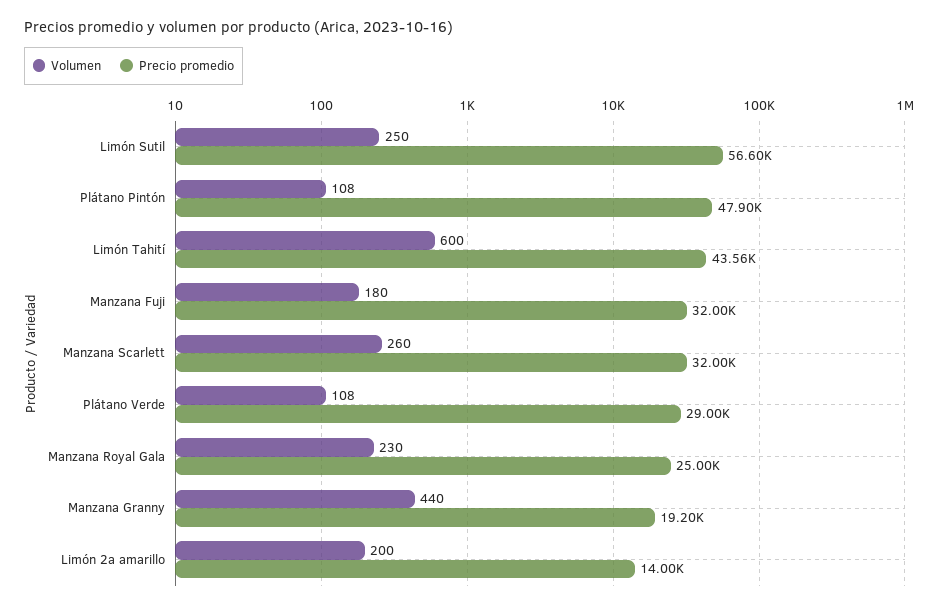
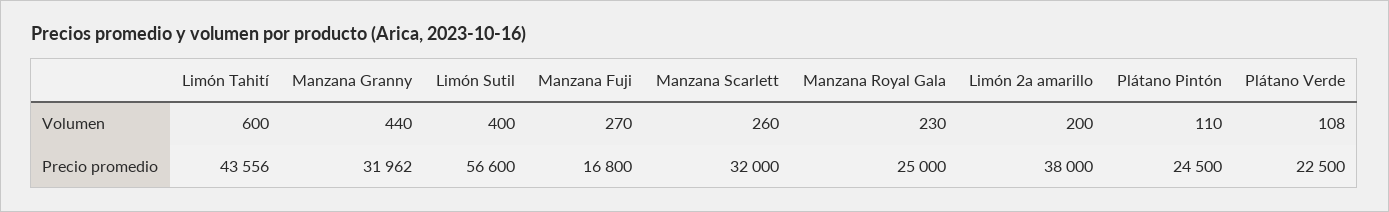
Volumen, Limón Sutil: 250 -> 400
Volumen, Plátano Pintón: 108 -> 110
Precio promedio, Plátano Pintón: 47900 -> 24500
Volumen, Manzana Fuji: 180 -> 270
Precio promedio, Manzana Fuji: 32000 -> 16800
Precio promedio, Plátano Verde: 29000 -> 22500
Precio promedio, Manzana Granny: 19200 -> 31962
Precio promedio, Limón 2a amarillo: 14000 -> 38000

